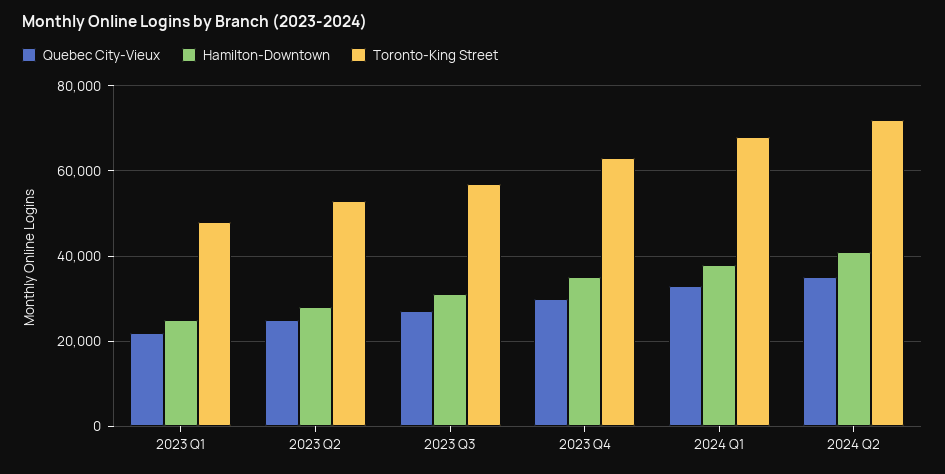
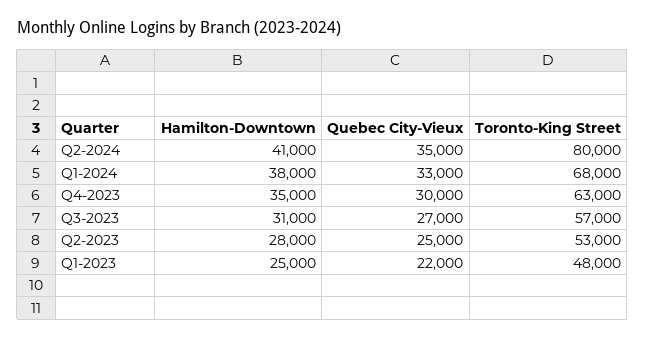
Toronto-King Street, 2024 Q2: 72000 -> 80000

